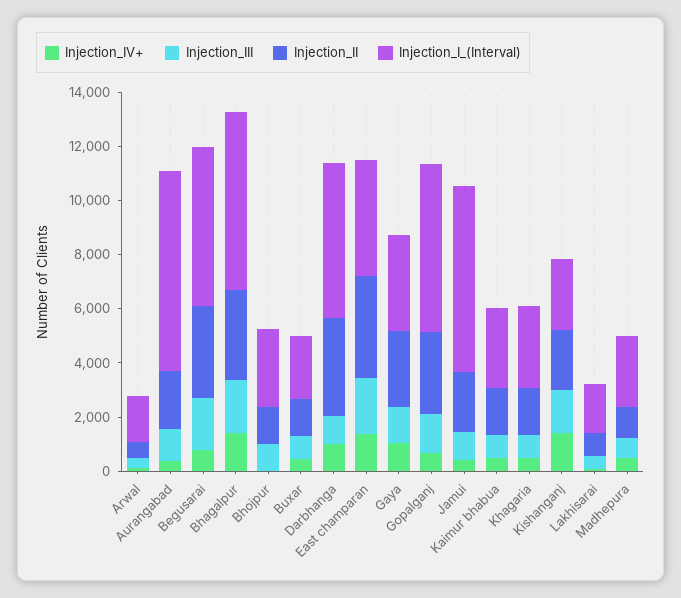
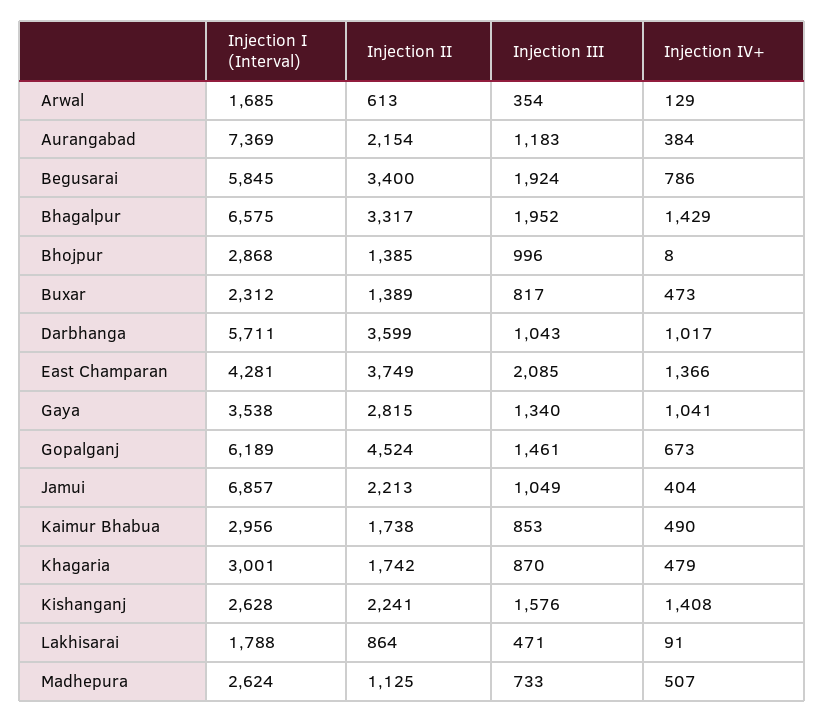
Injection_II, Gopalganj: 3000 -> 4524

